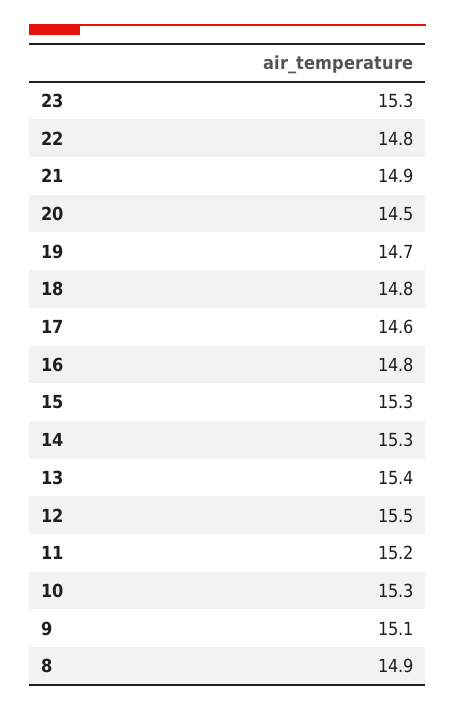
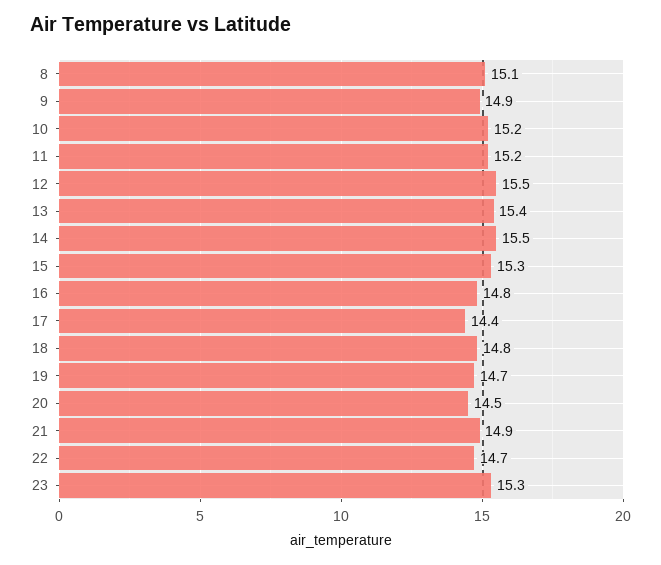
22: 14.8 -> 14.7
17: 14.6 -> 14.4
14: 15.3 -> 15.5
10: 15.3 -> 15.2
9: 15.1 -> 14.9
8: 14.9 -> 15.1

